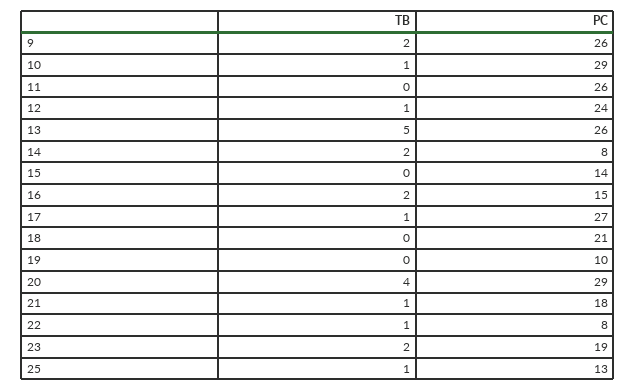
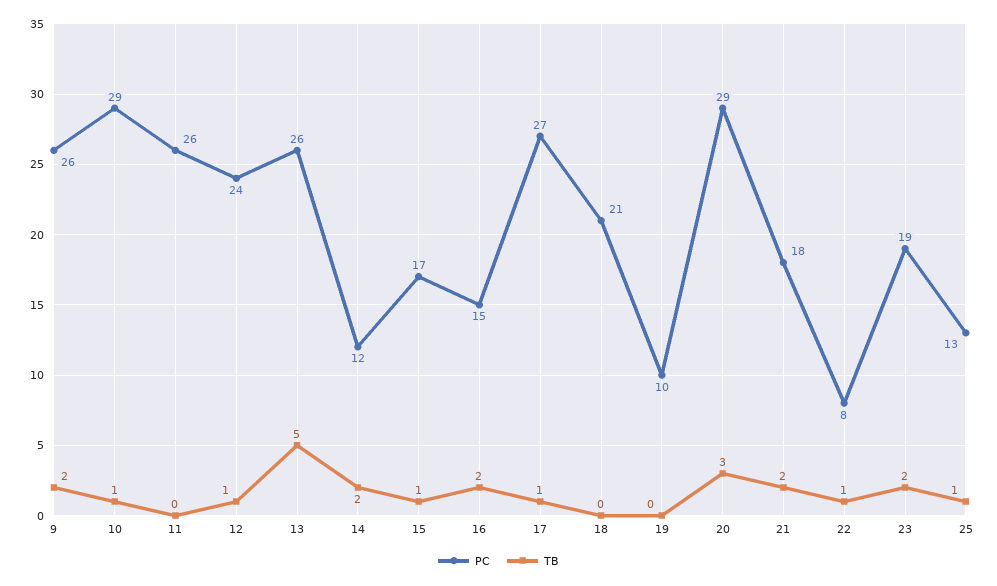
PC, 14: 8 -> 12
TB, 15: 0 -> 1
PC, 15: 14 -> 17
TB, 20: 4 -> 3
TB, 21: 1 -> 2

